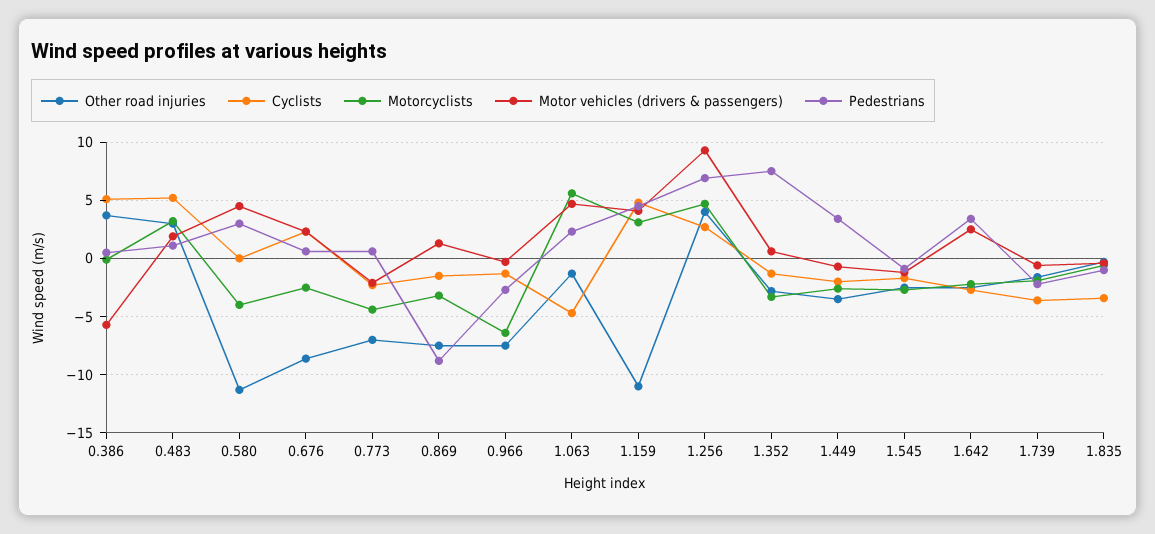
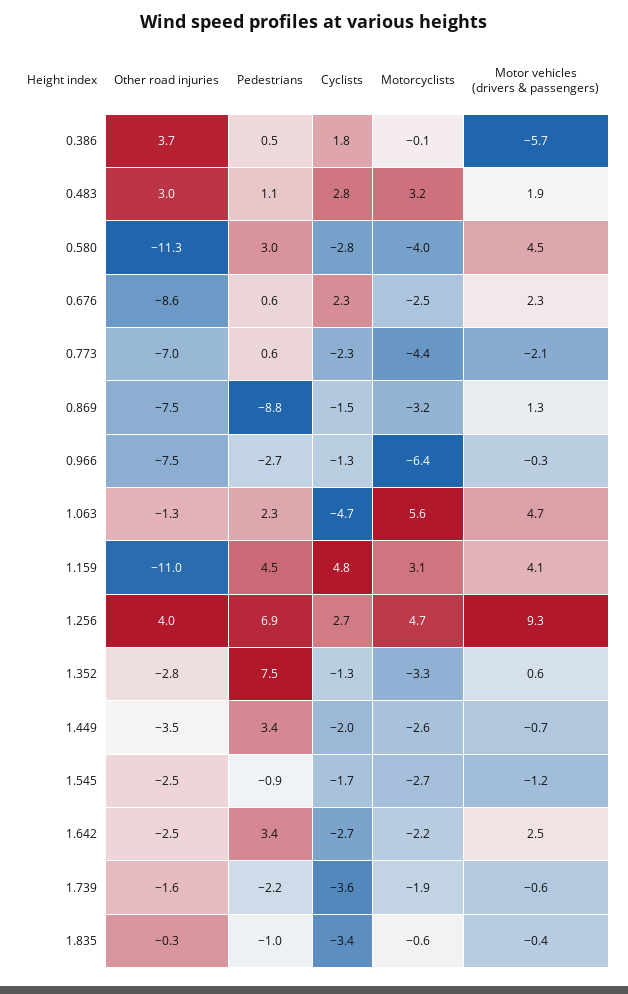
Cyclists, 0.386: 5 -> 1.8
Cyclists, 0.483: 5 -> 2.8
Cyclists, 0.580: 0 -> -2.8

